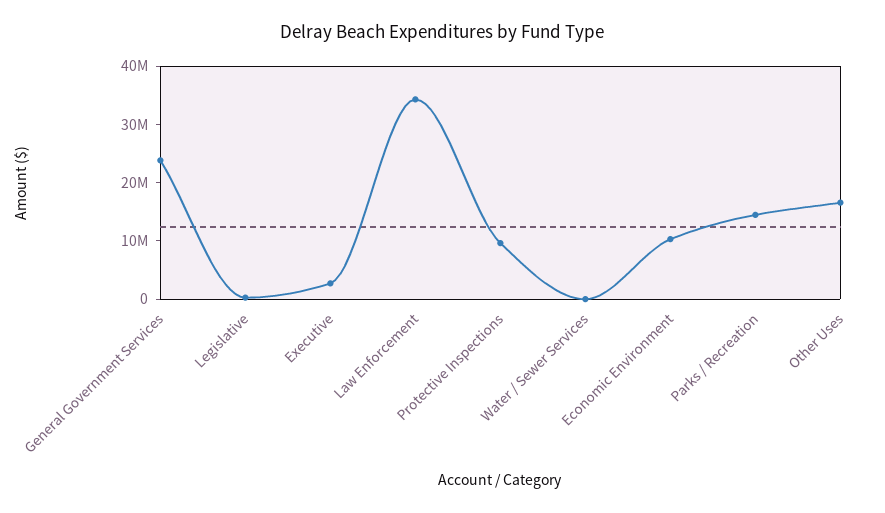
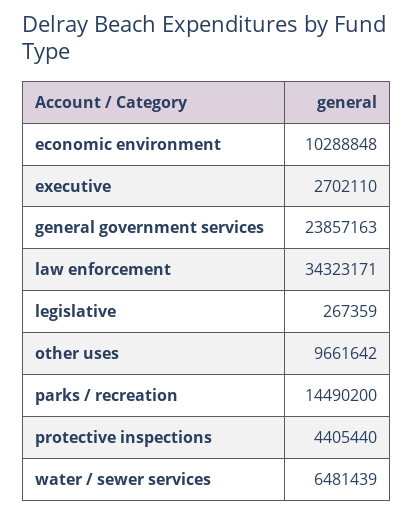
Protective Inspections: 10000000 -> 4405440
Water / Sewer Services: 0 -> 6481439
Other Uses: 16000000 -> 9661642

